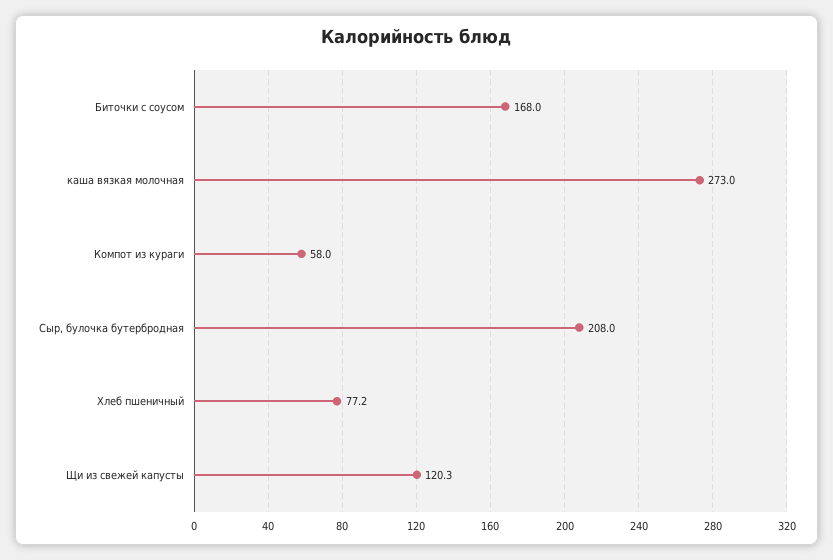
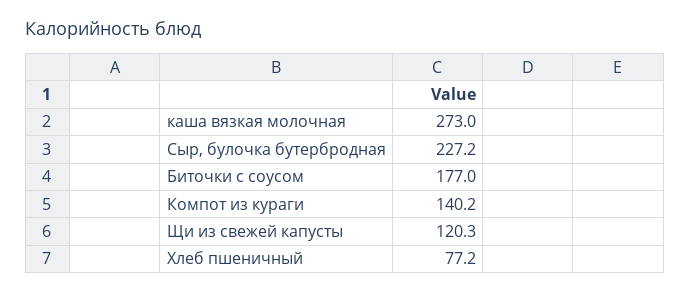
Биточки с соусом: 168 -> 177
Компот из кураги: 58 -> 140.2
Сыр, булочка бутербродная: 208 -> 227.2

